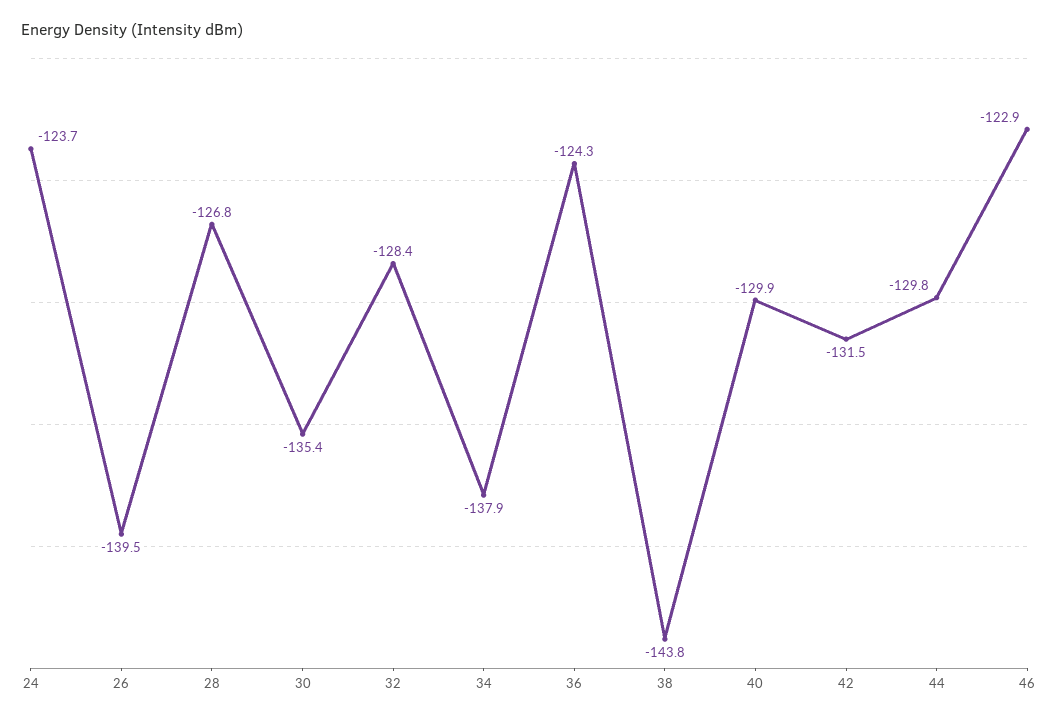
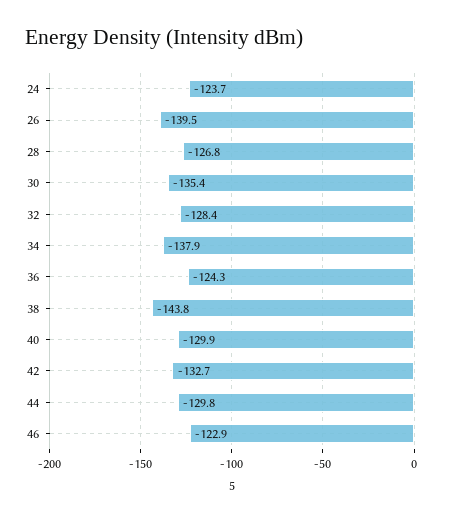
42: -131.5 -> -132.7

